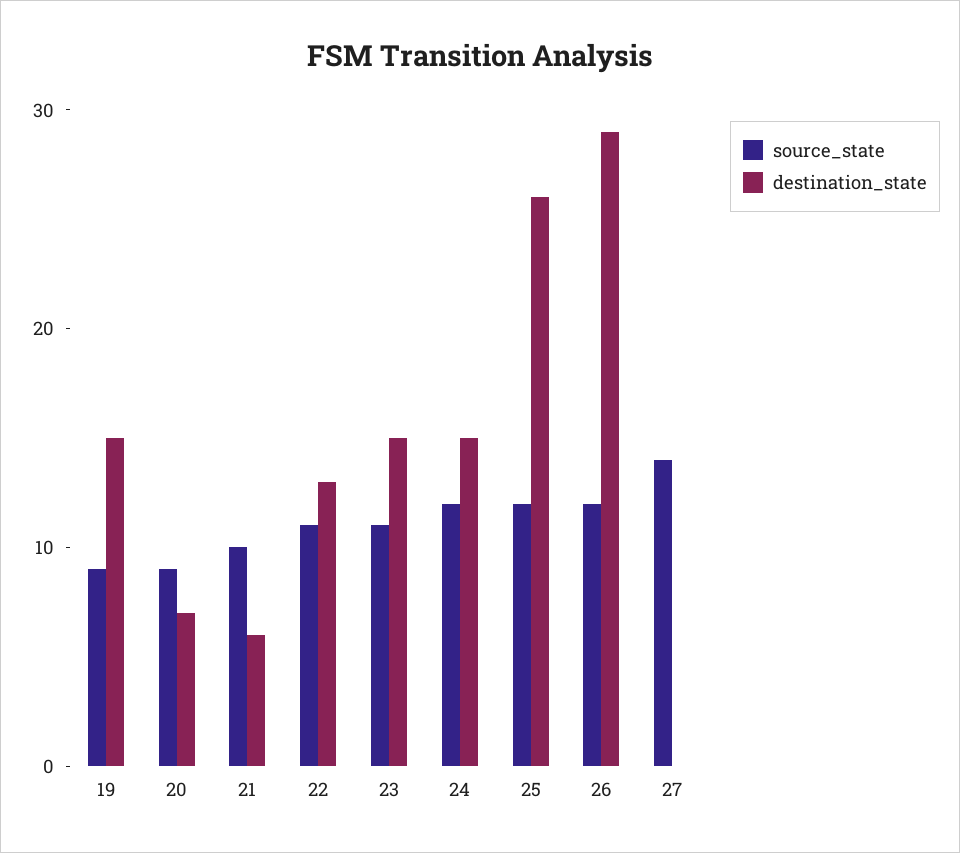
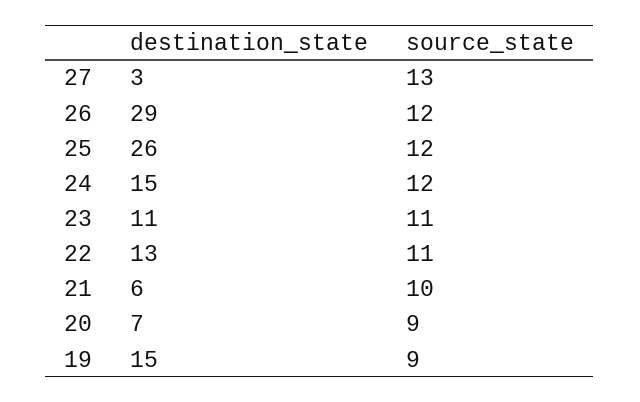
destination_state, 23: 15 -> 11
source_state, 27: 14 -> 13
destination_state, 27: 0 -> 3

